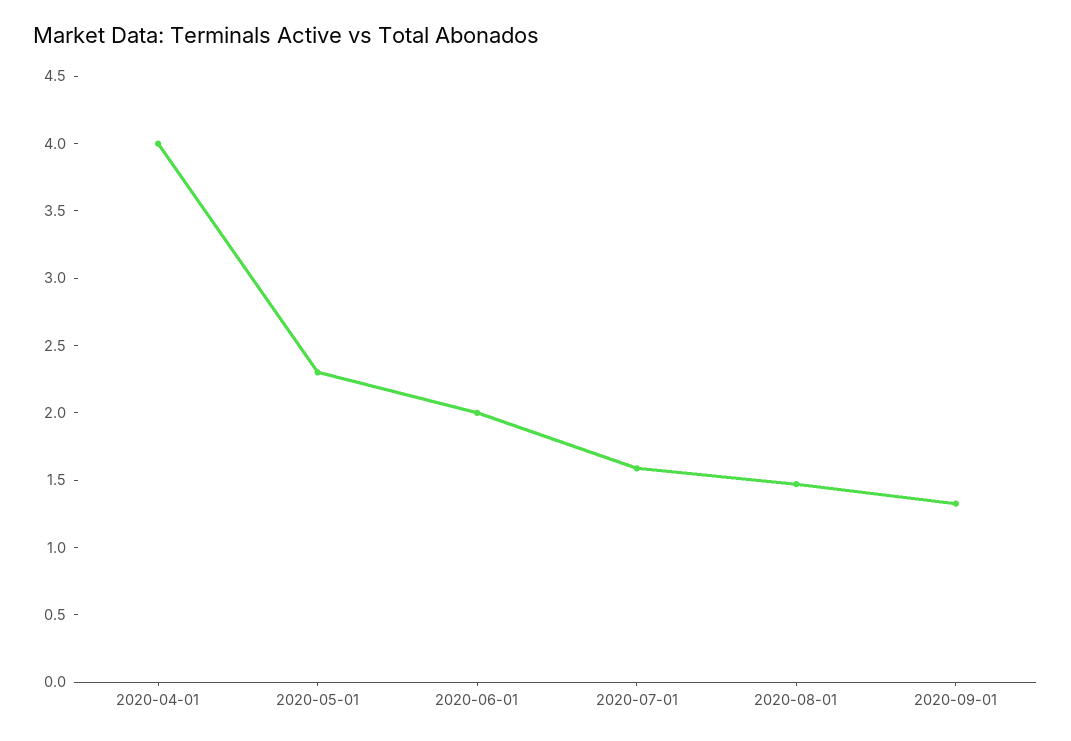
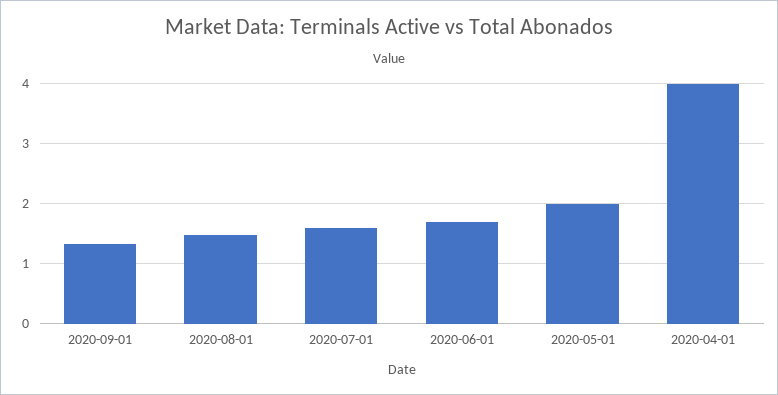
2020-05-01: 2.3 -> 2
2020-06-01: 2 -> 1.7

